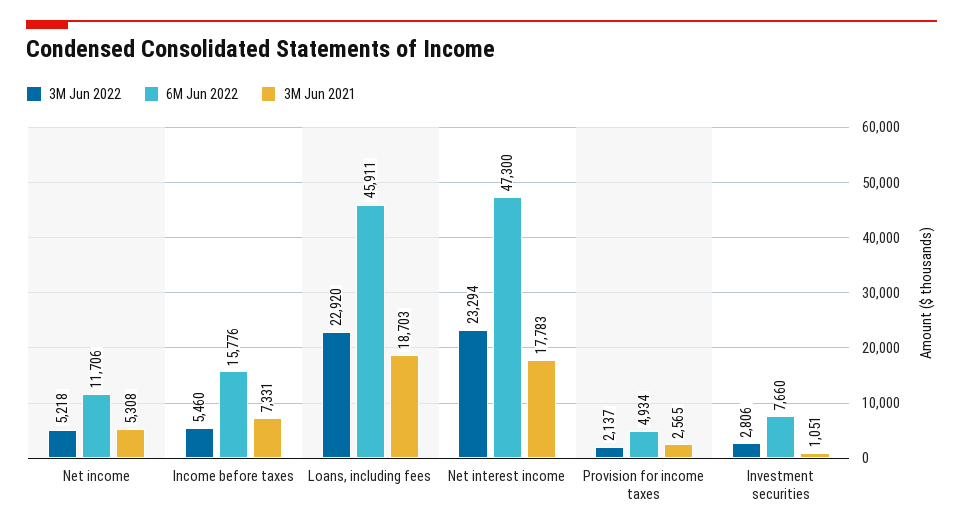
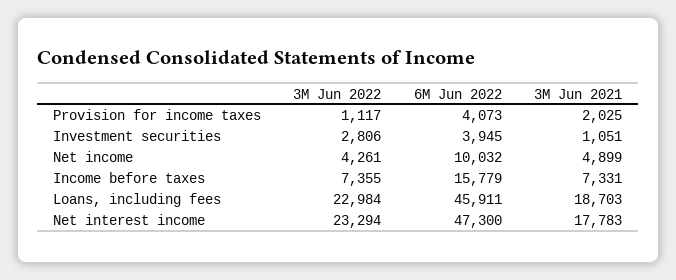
3M Jun 2022, Net income: 5218 -> 4261
6M Jun 2022, Net income: 11706 -> 10032
3M Jun 2021, Net income: 5308 -> 4899
3M Jun 2022, Income before taxes: 5460 -> 7355
6M Jun 2022, Income before taxes: 15776 -> 15779
3M Jun 2022, Loans, including fees: 22920 -> 22984
3M Jun 2022, Provision for income taxes: 2137 -> 1117
6M Jun 2022, Provision for income taxes: 4934 -> 4073
3M Jun 2021, Provision for income taxes: 2565 -> 2025
6M Jun 2022, Investment securities: 7660 -> 3945

